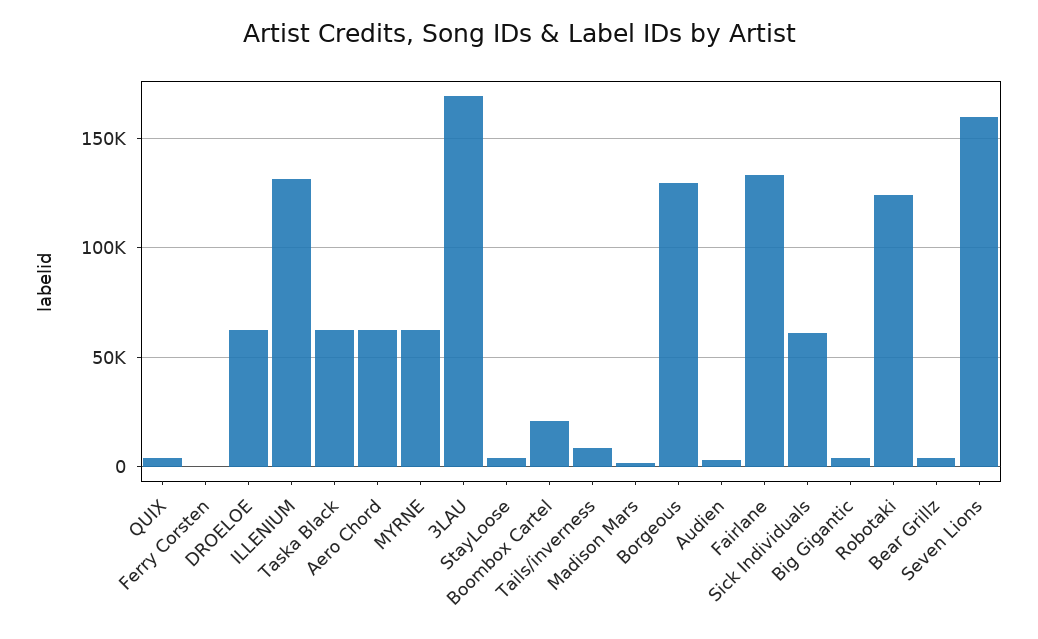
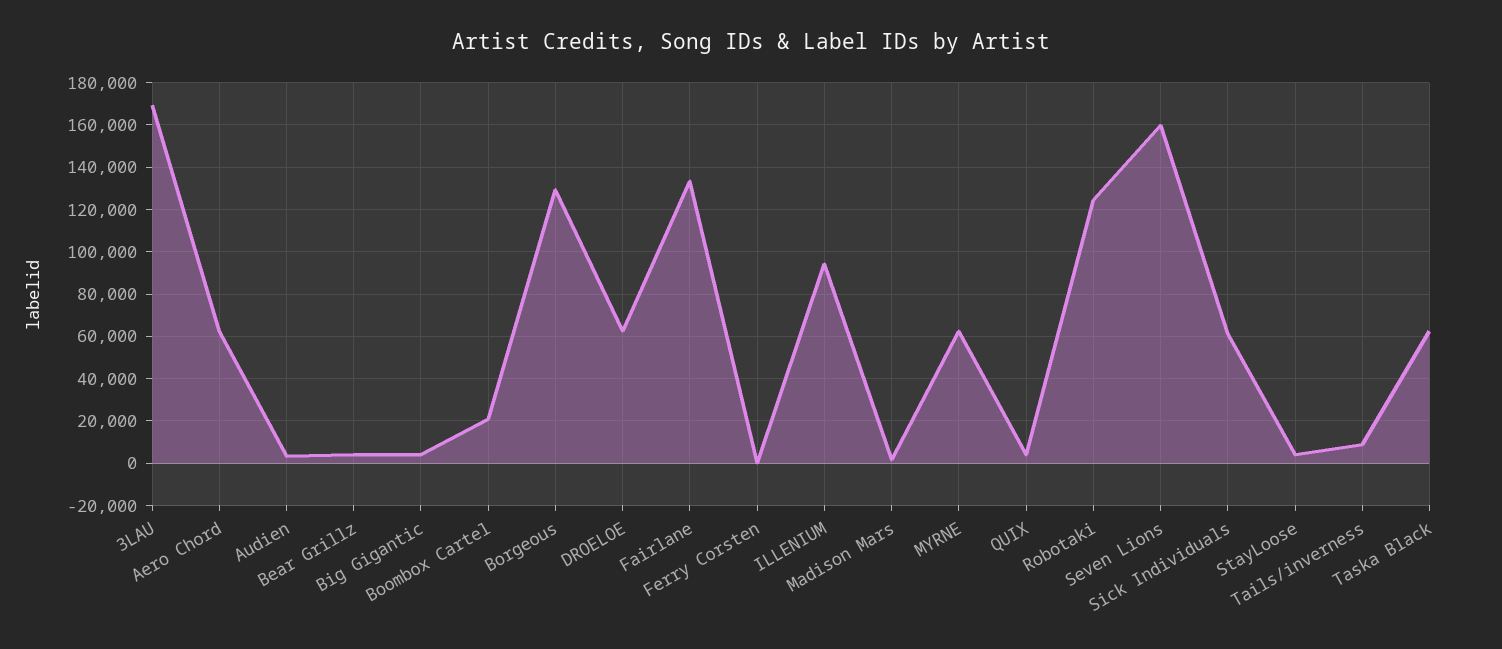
ILLENIUM: 130000 -> 95000

